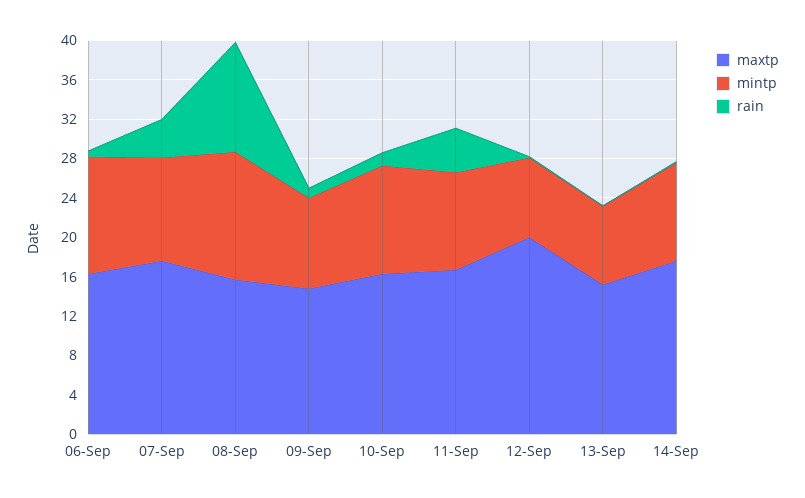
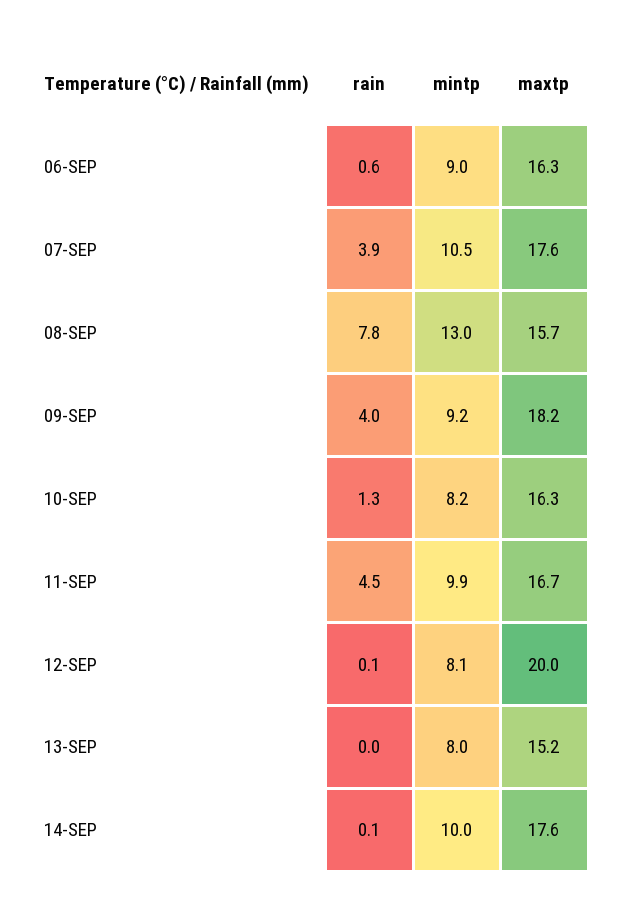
mintp, 06-Sep: 12 -> 9
rain, 08-Sep: 11 -> 7.8
maxtp, 09-Sep: 15 -> 18.2
rain, 09-Sep: 1 -> 4
mintp, 10-Sep: 11 -> 8.2

